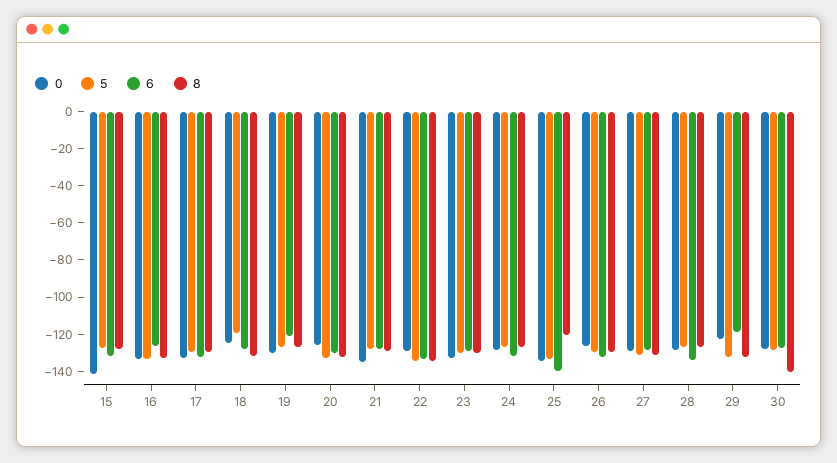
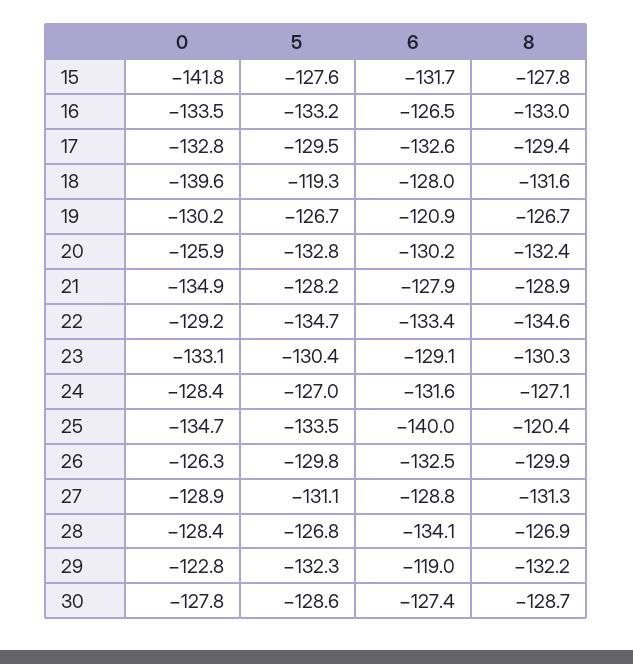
0, 18: -125 -> -139.6
8, 30: -140 -> -128.7

